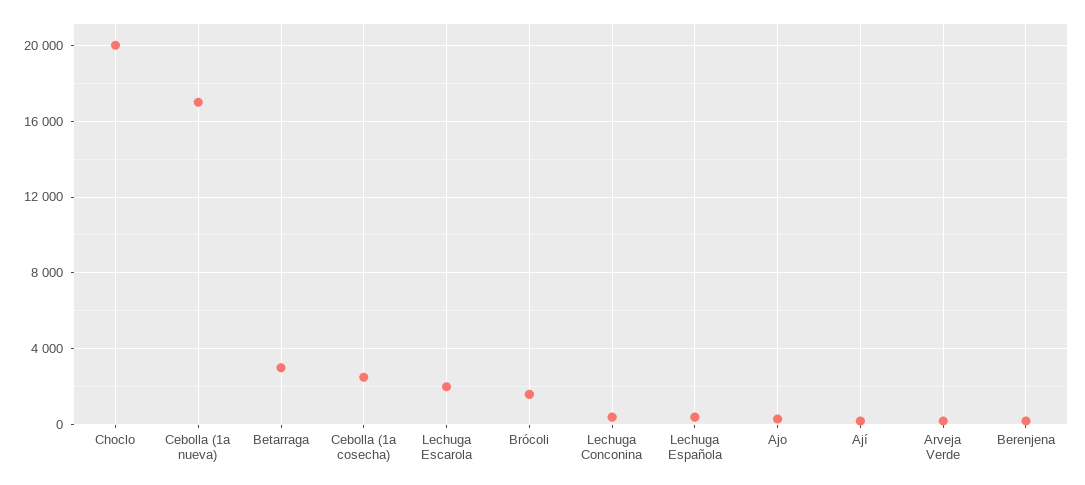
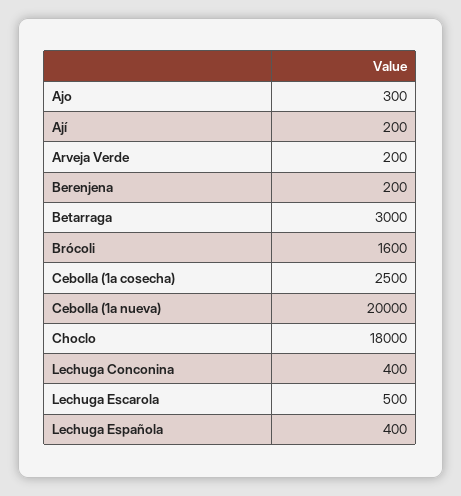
Choclo: 20000 -> 18000
Cebolla (1a nueva): 17000 -> 20000
Lechuga Escarola: 2000 -> 500

